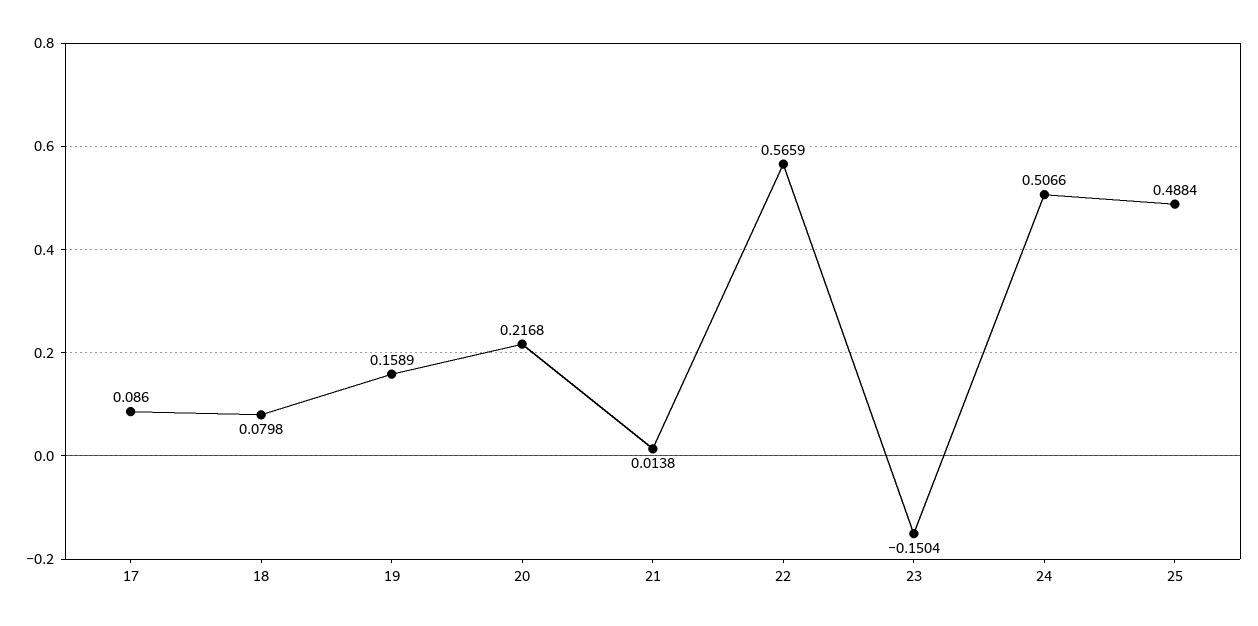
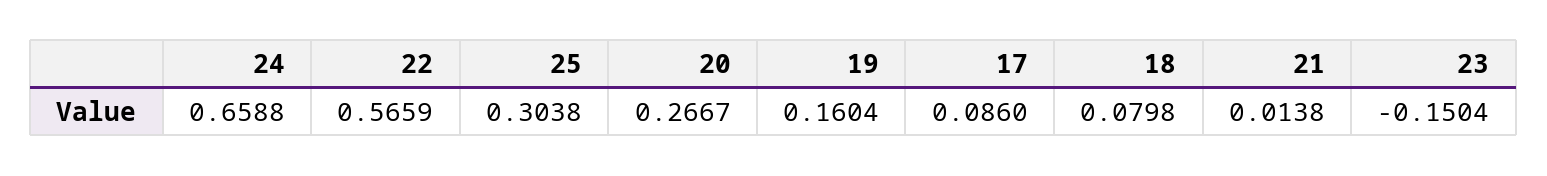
19: 0.1589 -> 0.1604
20: 0.2168 -> 0.2667
24: 0.5066 -> 0.6588
25: 0.4884 -> 0.3038

